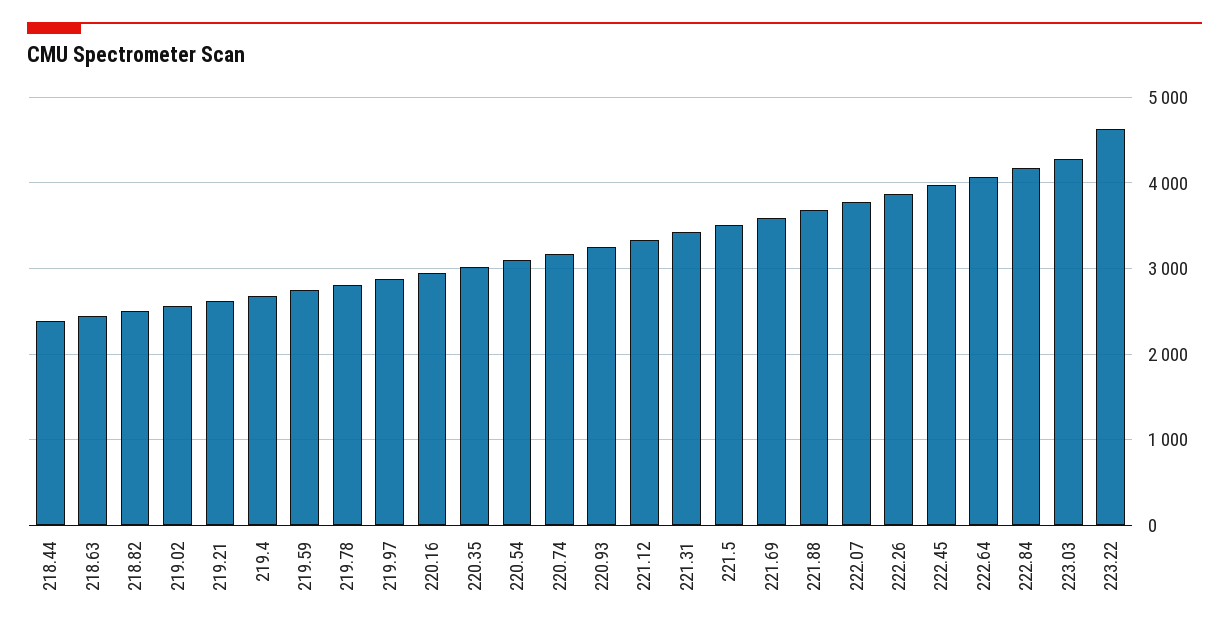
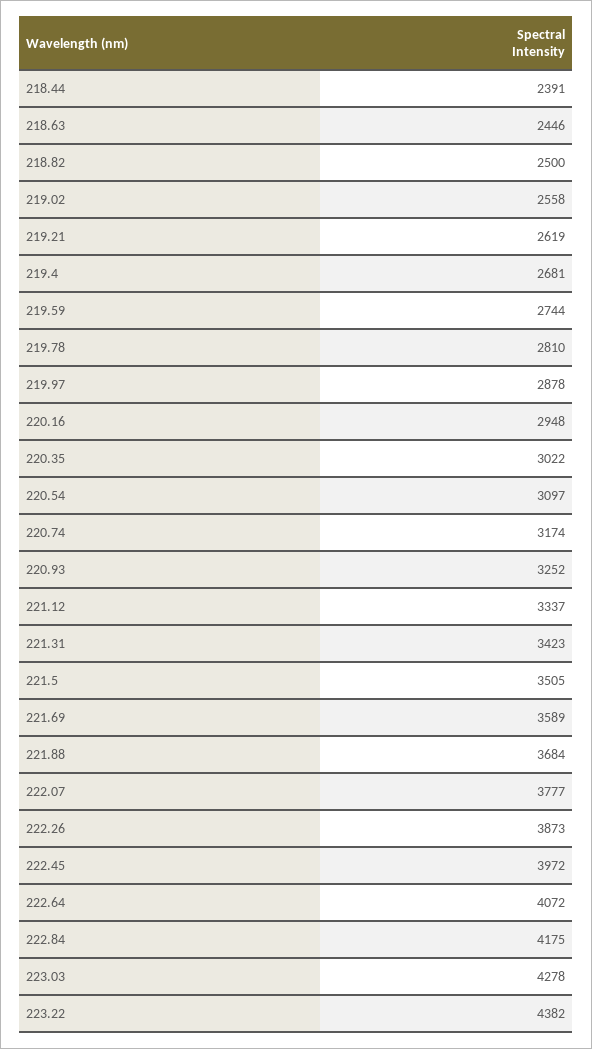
223.22: 4600 -> 4382

